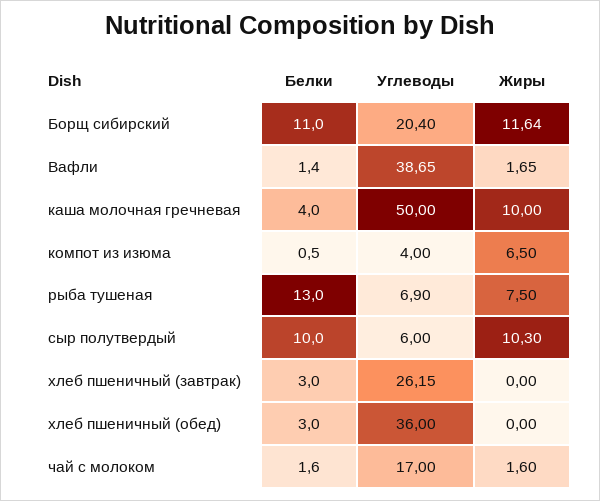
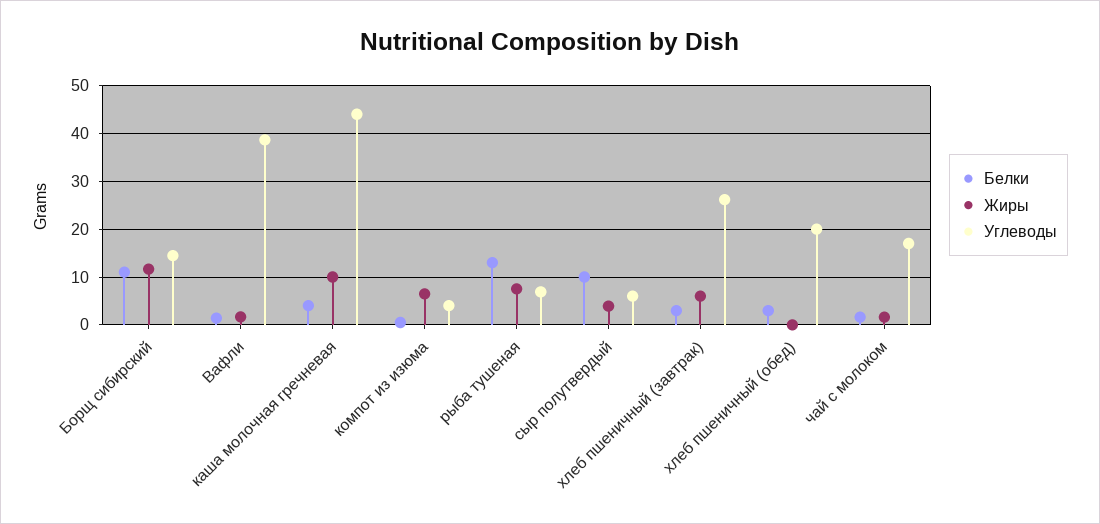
Углеводы, Борщ сибирский: 20.4 -> 14
Углеводы, каша молочная гречневая: 50 -> 44
Жиры, сыр полутвердый: 10.3 -> 4
Жиры, хлеб пшеничный (завтрак): 0 -> 6
Углеводы, хлеб пшеничный (обед): 36 -> 20

